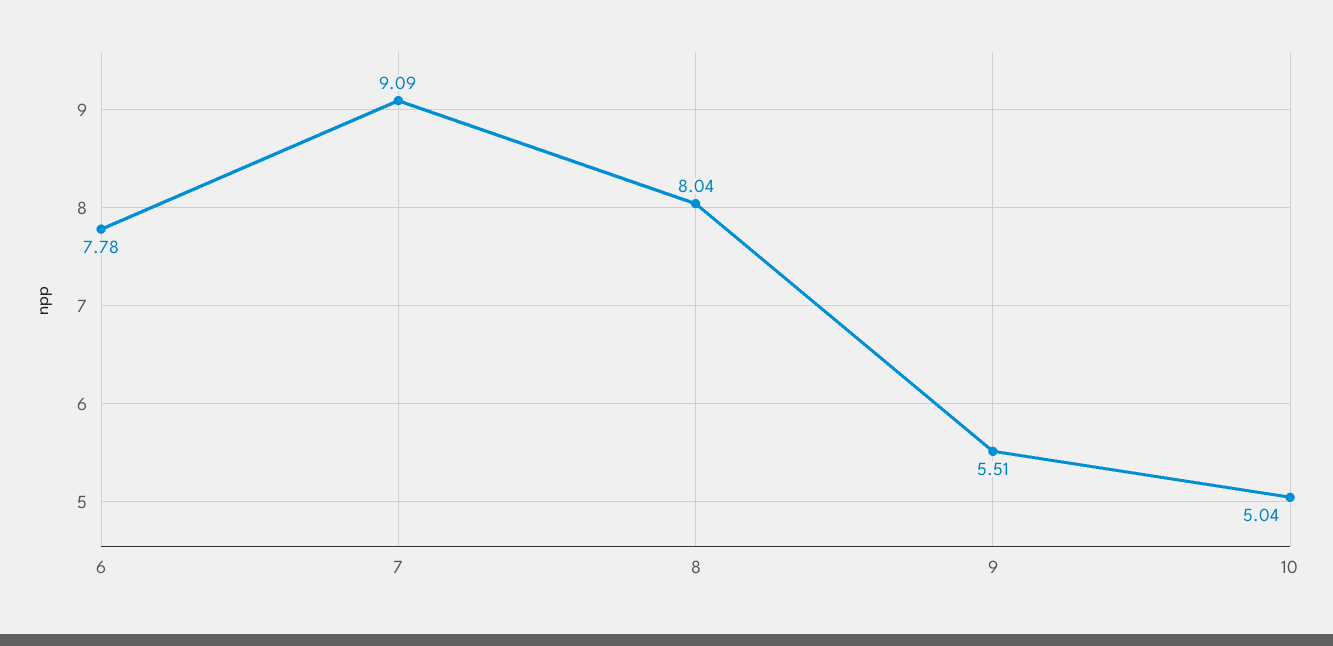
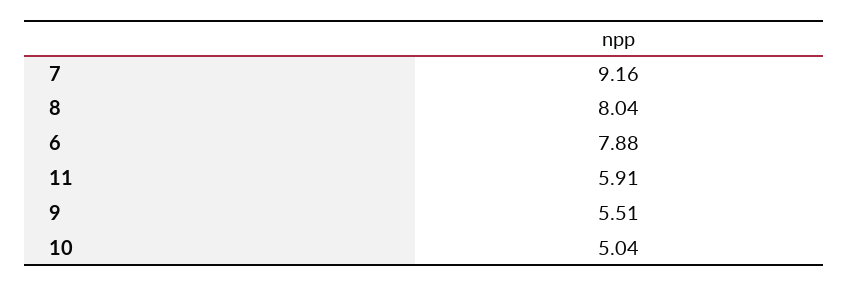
6: 7.78 -> 7.88
7: 9.09 -> 9.16
11: none -> 5.91

